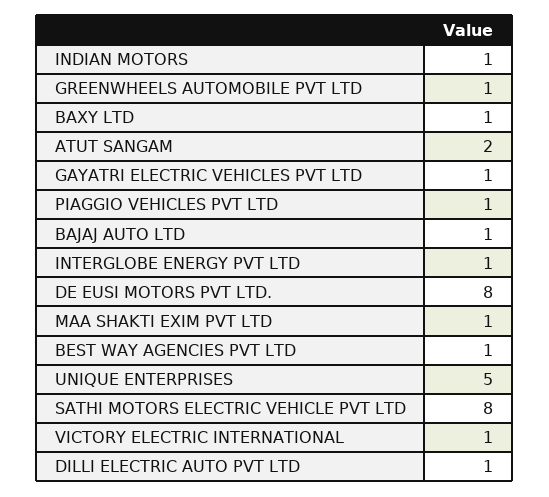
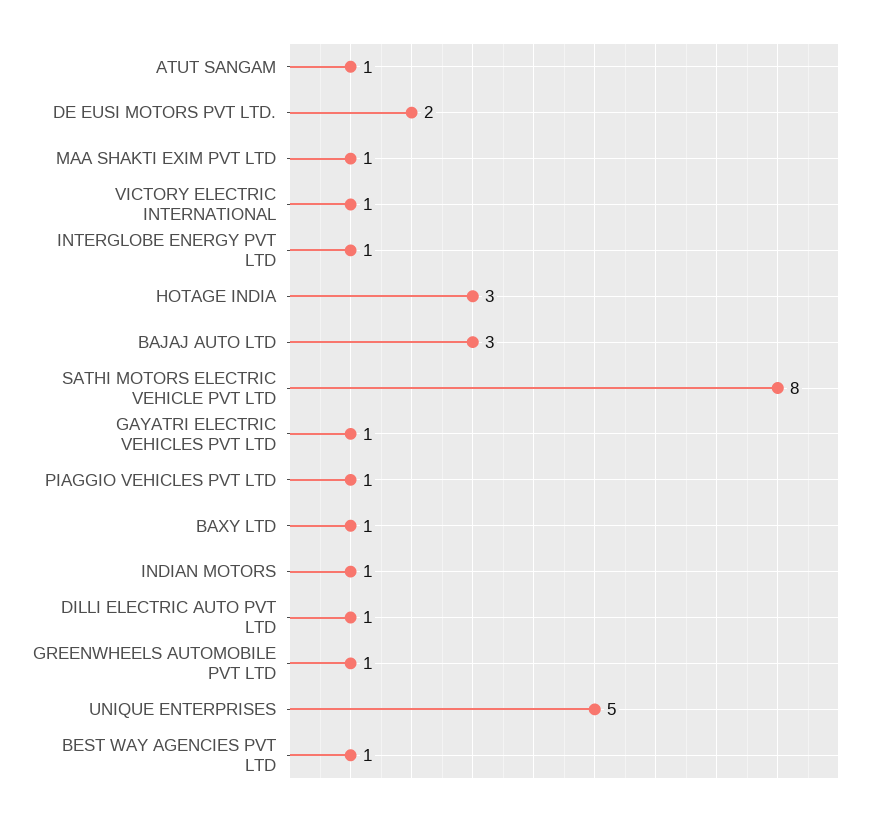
ATUT SANGAM: 2 -> 1
BAJAJ AUTO LTD: 1 -> 3
DE EUSI MOTORS PVT LTD.: 8 -> 2
HOTAGE INDIA: none -> 3

